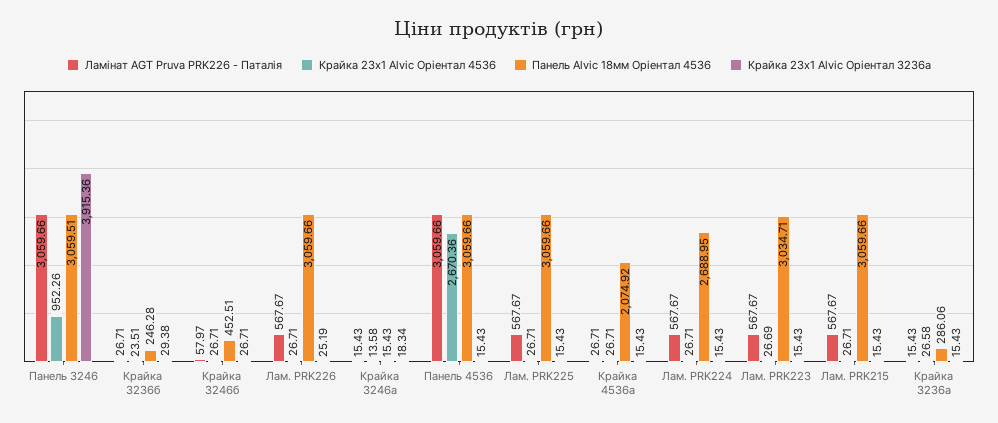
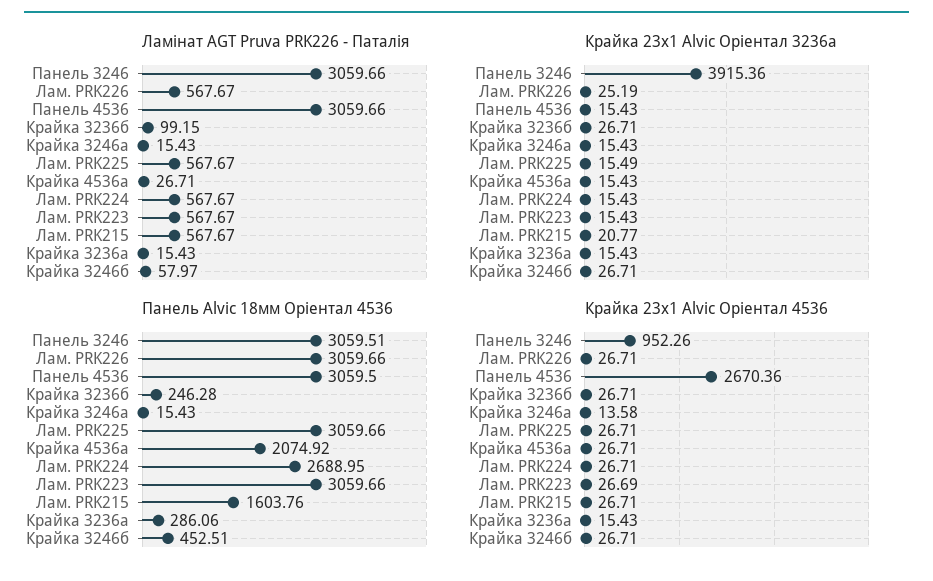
Ламінат AGT Pruva PRK226 - Паталія, Крайка 3236б: 26.71 -> 99.15
Крайка 23x1 Alvic Oріентал 4536, Крайка 3236б: 23.51 -> 26.71
Крайка 23x1 Alvic Oріентал 3236а, Крайка 3236б: 29.38 -> 26.71
Крайка 23x1 Alvic Oріентал 3236а, Крайка 3246а: 18.34 -> 15.43
Панель Alvic 18мм Oріентал 4536, Панель 4536: 3059.66 -> 3059.5
Крайка 23x1 Alvic Oріентал 3236а, Лам. PRK225: 15.43 -> 15.49
Панель Alvic 18мм Oріентал 4536, Лам. PRK223: 3034.71 -> 3059.66
Панель Alvic 18мм Oріентал 4536, Лам. PRK215: 3059.66 -> 1603.76
Крайка 23x1 Alvic Oріентал 3236а, Лам. PRK215: 15.43 -> 20.77
Крайка 23x1 Alvic Oріентал 4536, Крайка 3236а: 26.58 -> 15.43

